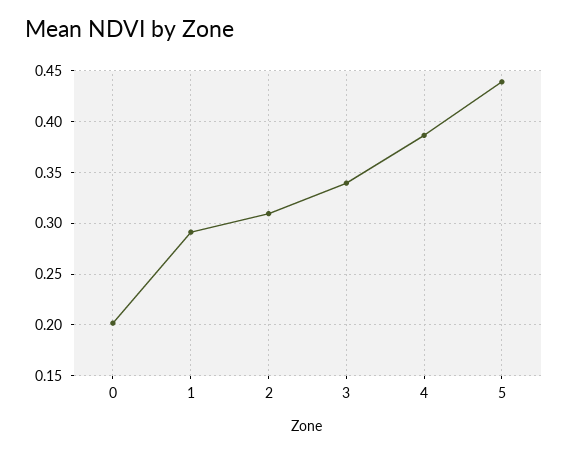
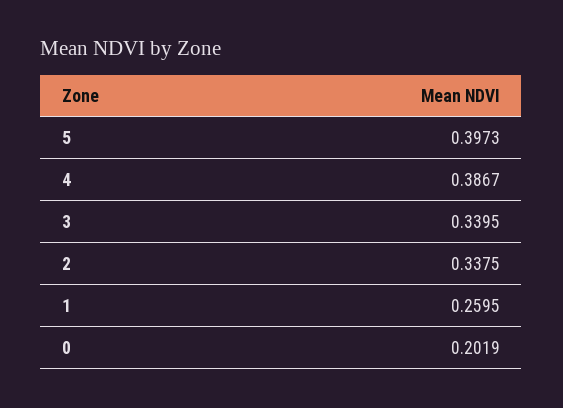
1: 0.29 -> 0.2595
2: 0.31 -> 0.3375
5: 0.44 -> 0.3973

